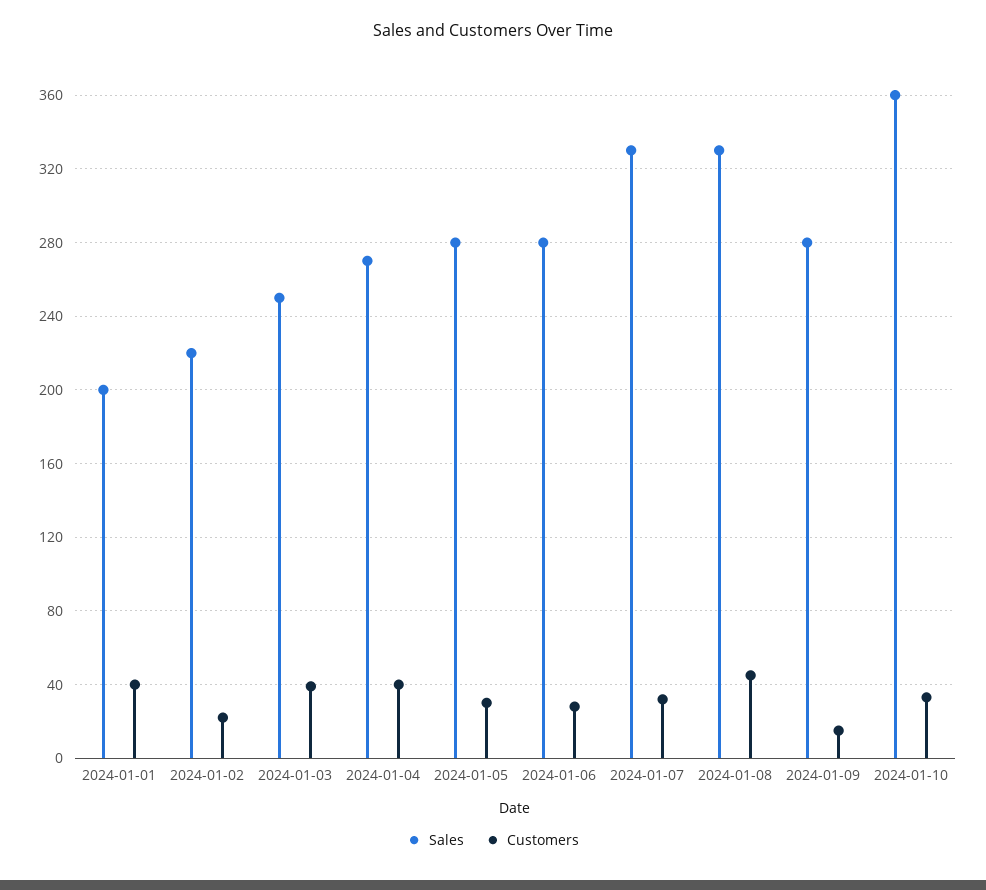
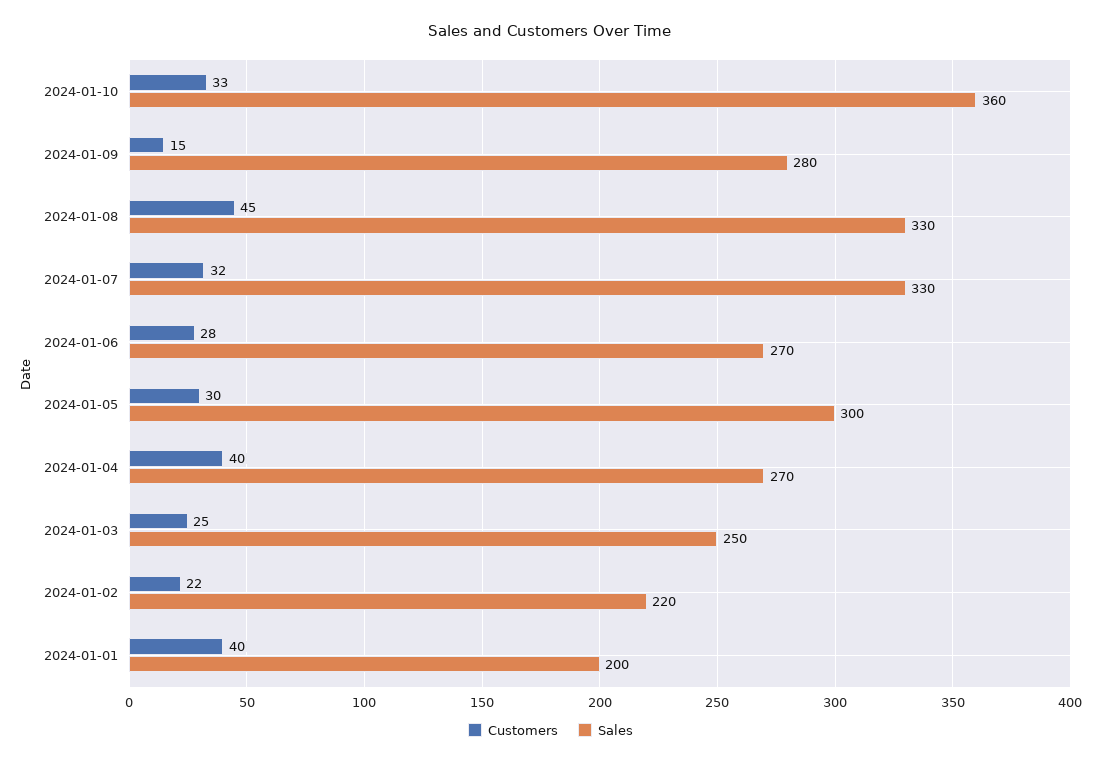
Customers, 2024-01-03: 40 -> 25
Sales, 2024-01-05: 280 -> 300
Sales, 2024-01-06: 280 -> 270

